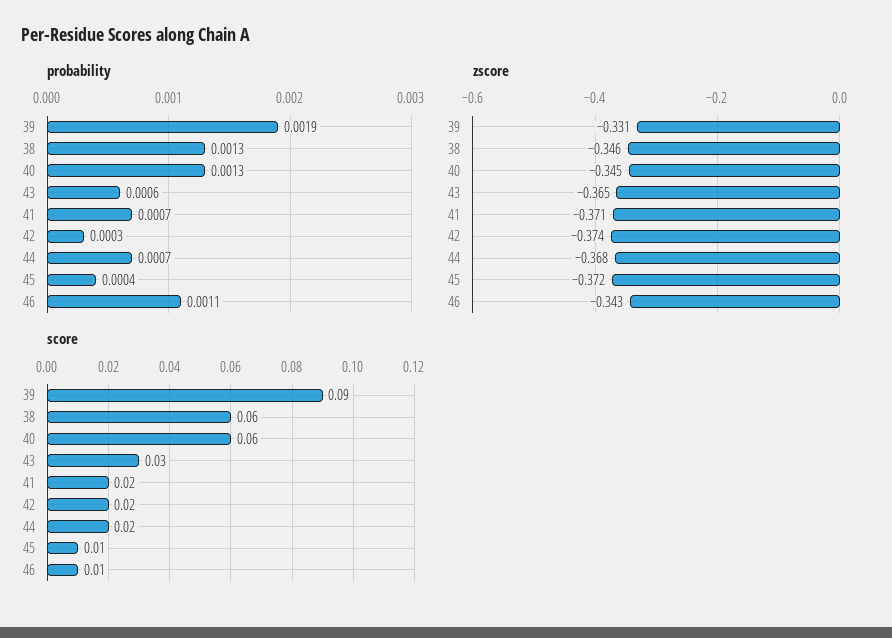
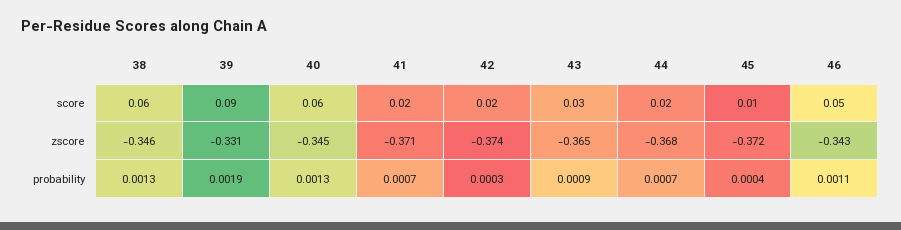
probability, 43: 0.0006 -> 0.0009
score, 46: 0.01 -> 0.05

